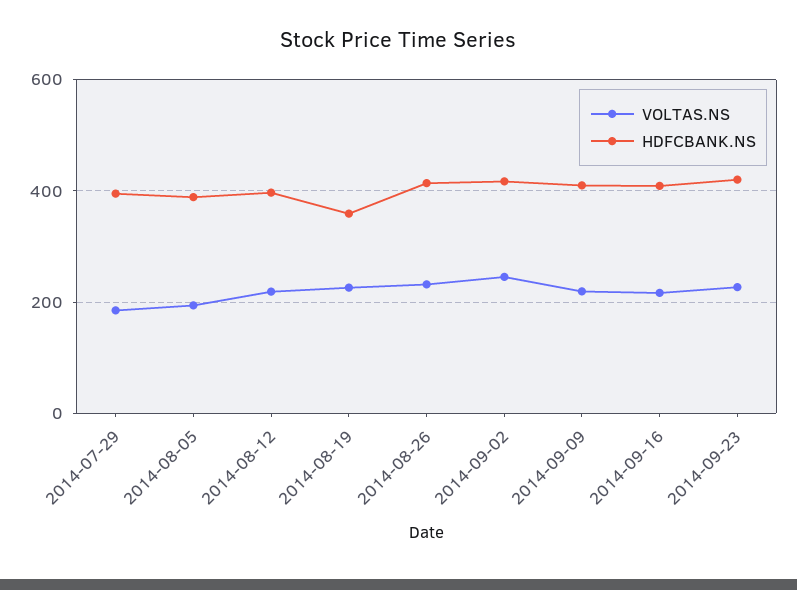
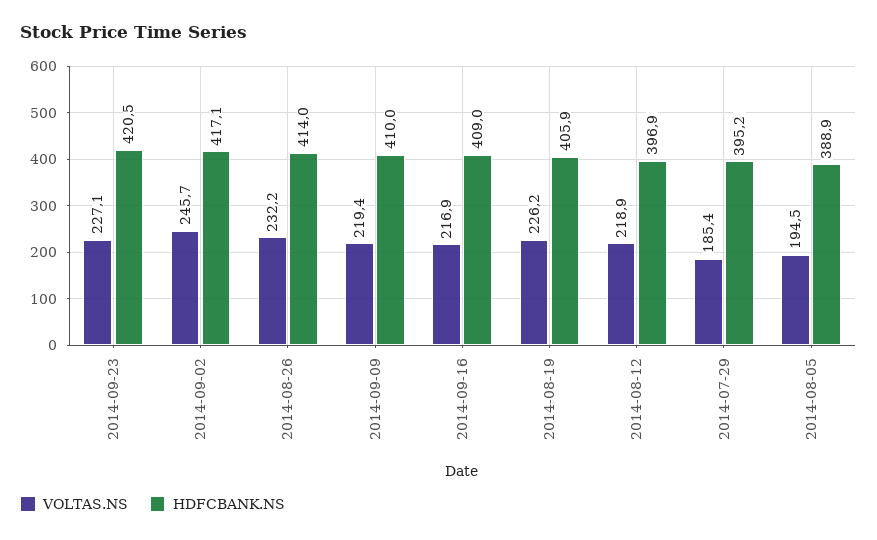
HDFCBANK.NS, 2014-08-19: 360 -> 405.9

